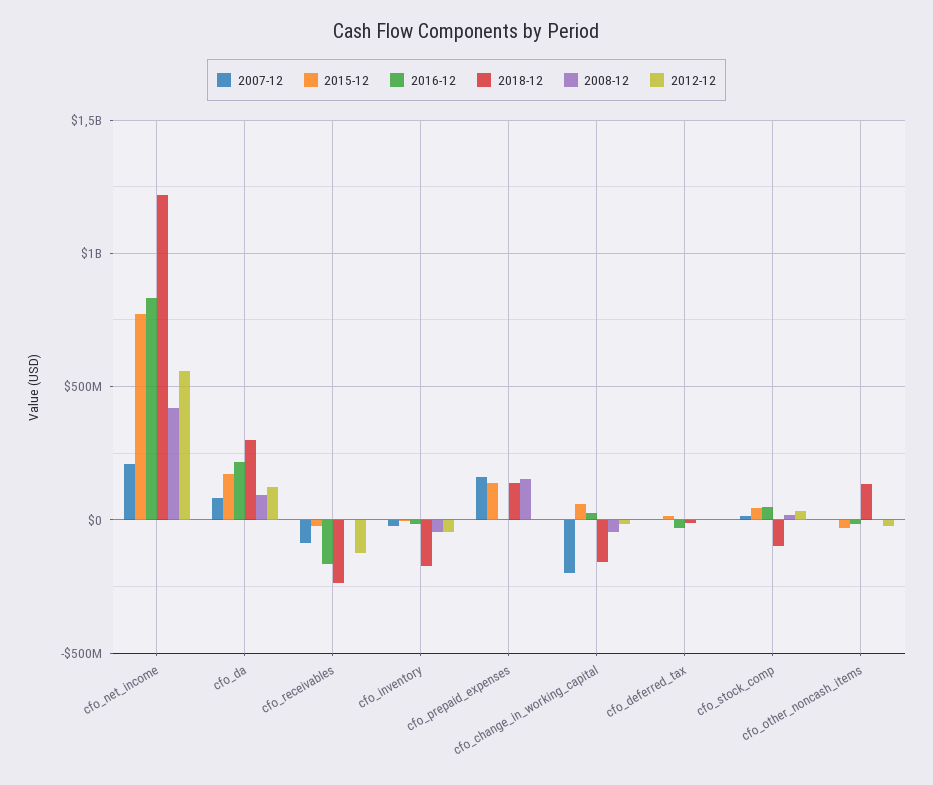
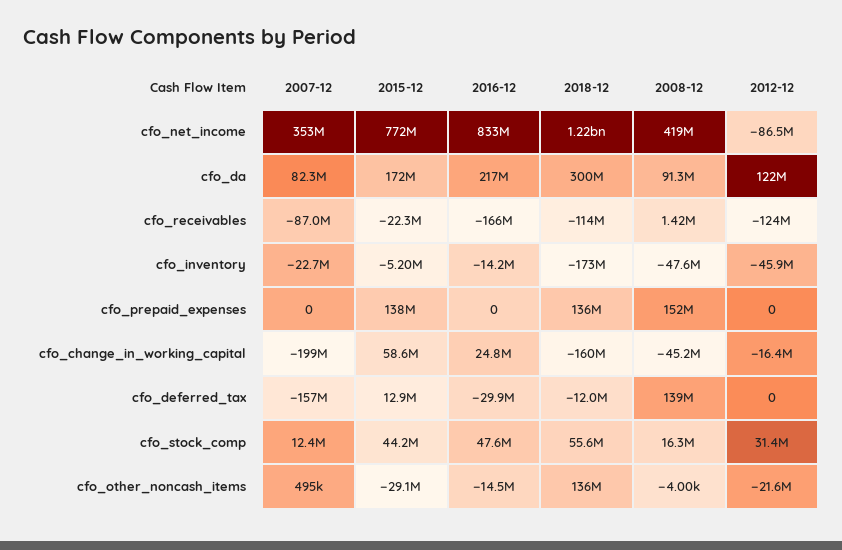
2007-12, cfo_net_income: 200000000 -> 353000000
2012-12, cfo_net_income: 550000000 -> -86500000
2018-12, cfo_receivables: -250000000 -> -114000000
2007-12, cfo_prepaid_expenses: 150000000 -> 0
2007-12, cfo_deferred_tax: 0 -> -157000000
2008-12, cfo_deferred_tax: 0 -> 139000000
2018-12, cfo_stock_comp: -100000000 -> 55600000

